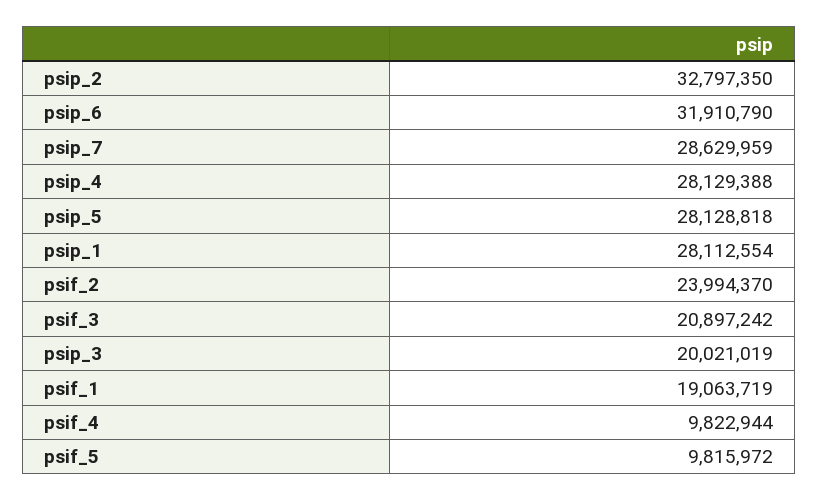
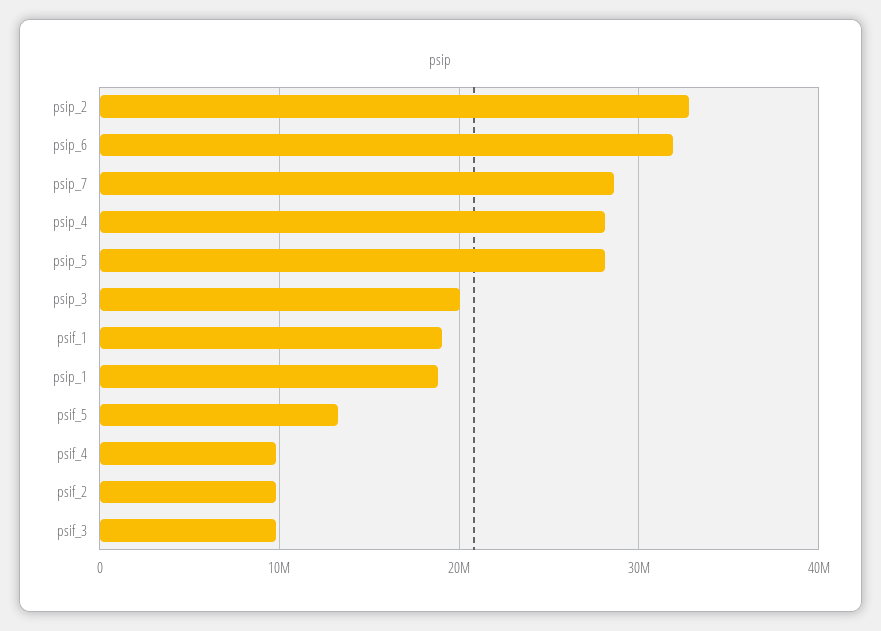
psip_1: 28112554 -> 19000000
psif_2: 23994370 -> 10000000
psif_3: 20897242 -> 10000000
psif_5: 9815972 -> 13000000

